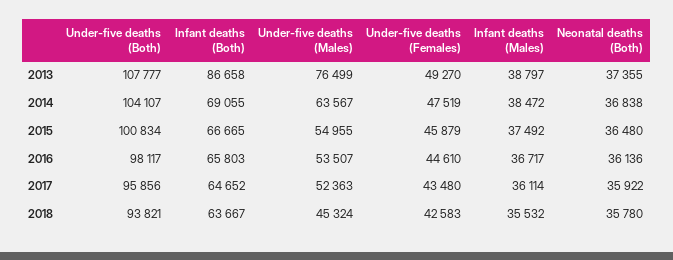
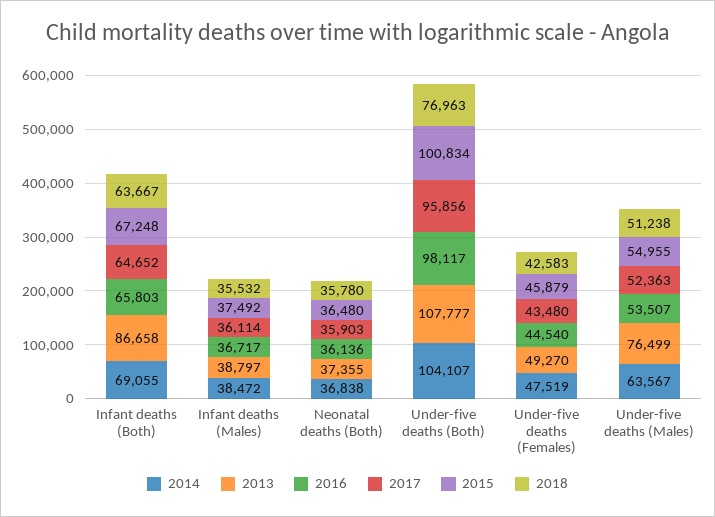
2015, Infant deaths (Both): 66665 -> 67248
2016, Under-five deaths (Females): 44610 -> 44540
2017, Neonatal deaths (Both): 35922 -> 35903
2018, Under-five deaths (Both): 93821 -> 76963
2018, Under-five deaths (Males): 45324 -> 51238

